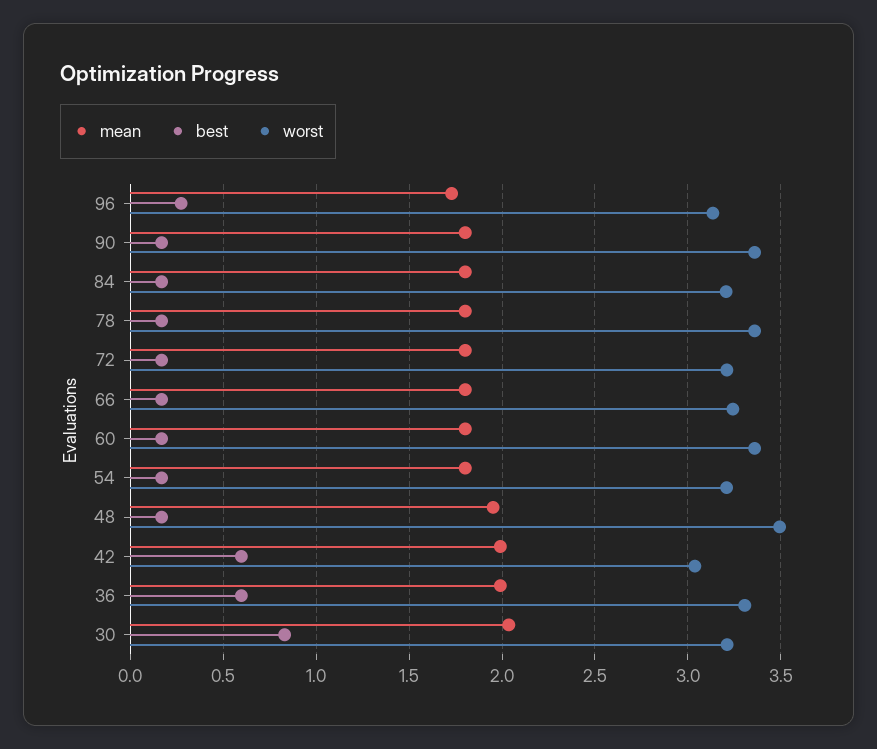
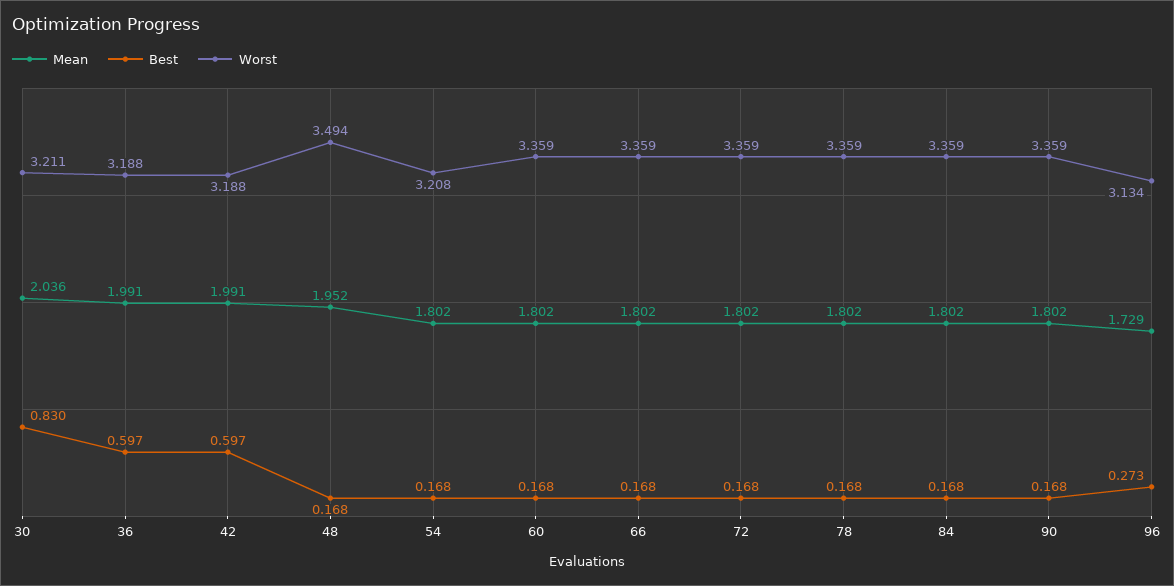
worst, 84: 3.2 -> 3.359
worst, 72: 3.2 -> 3.359
worst, 66: 3.25 -> 3.359
worst, 42: 3.05 -> 3.188
worst, 36: 3.3 -> 3.188

